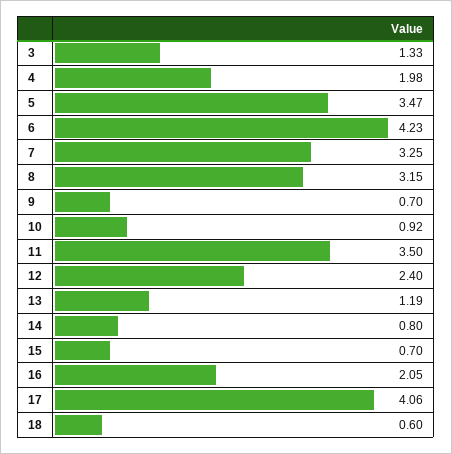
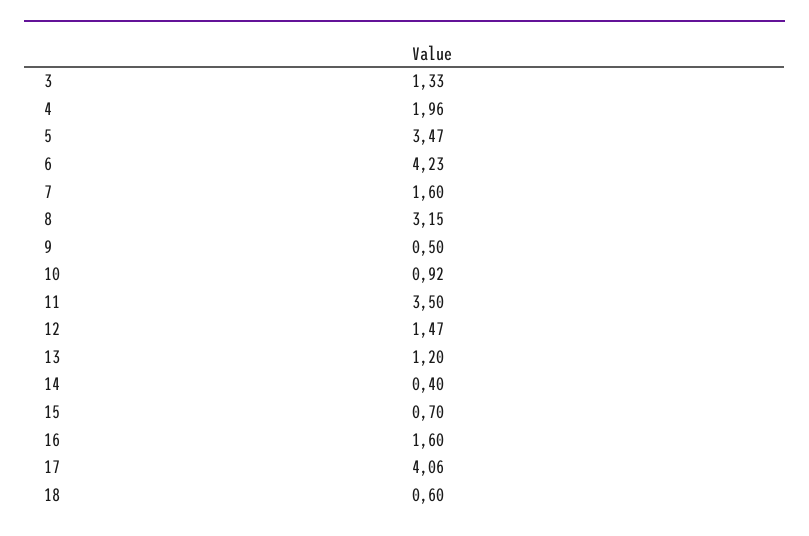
4: 1.98 -> 1.96
7: 3.25 -> 1.6
9: 0.7 -> 0.5
12: 2.4 -> 1.47
13: 1.19 -> 1.2
14: 0.8 -> 0.4
16: 2.05 -> 1.6

